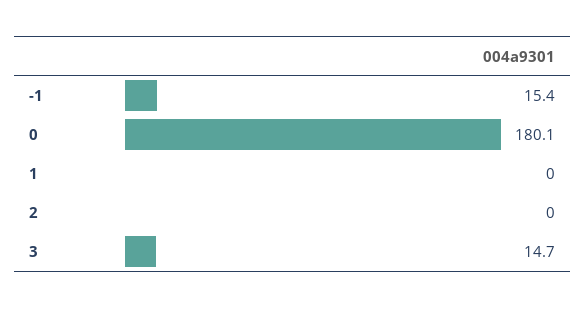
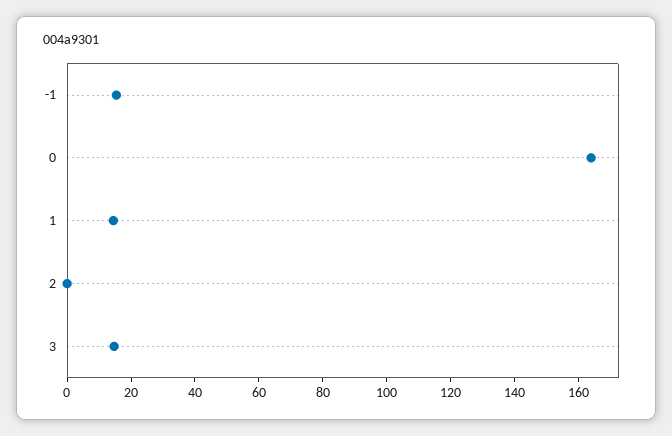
0: 180.1 -> 165
1: 0 -> 15

